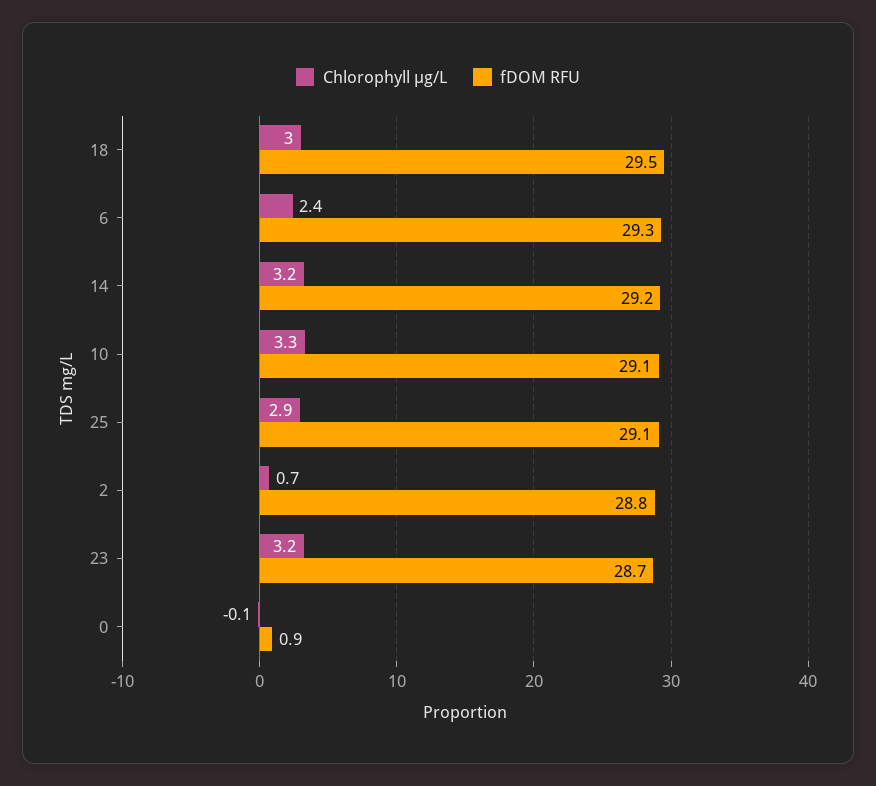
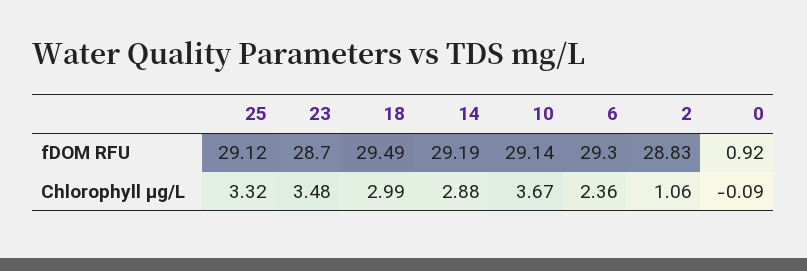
Chlorophyll µg/L, 14: 3.2 -> 2.88
Chlorophyll µg/L, 10: 3.3 -> 3.67
Chlorophyll µg/L, 25: 2.9 -> 3.32
Chlorophyll µg/L, 2: 0.7 -> 1.06
Chlorophyll µg/L, 23: 3.2 -> 3.48

